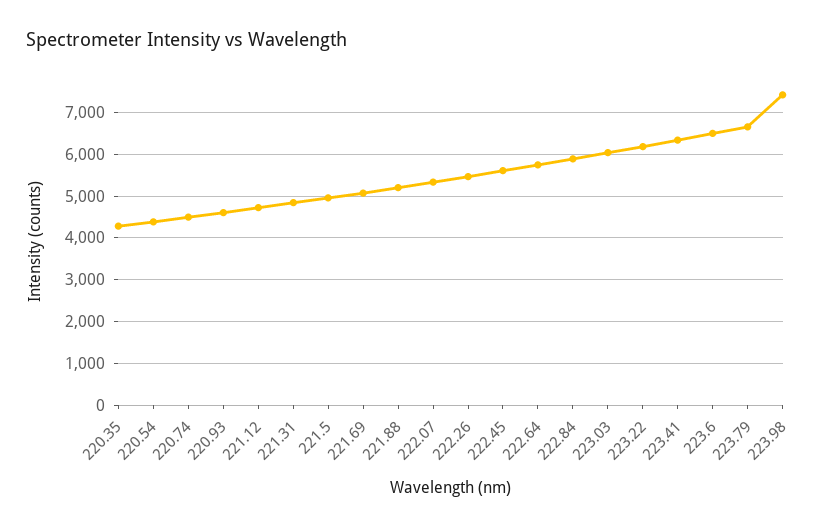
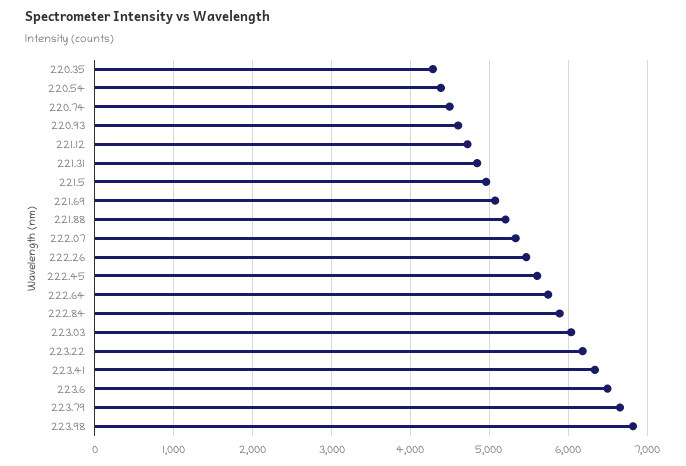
223.98: 7400 -> 6800

